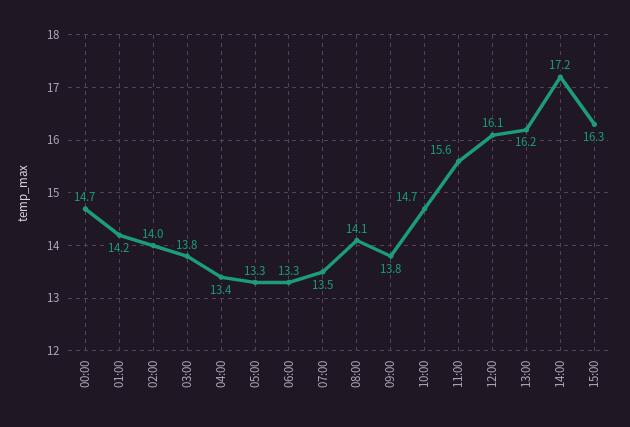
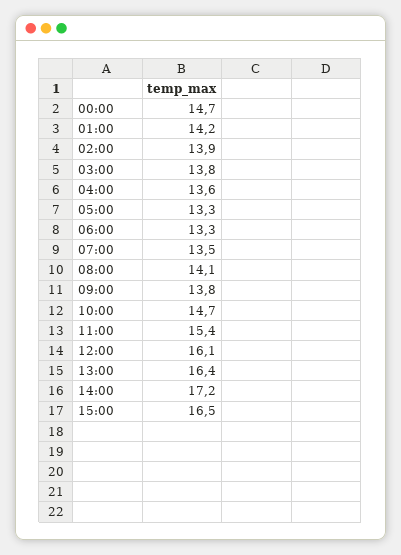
02:00: 14 -> 13.9
04:00: 13.4 -> 13.6
11:00: 15.6 -> 15.4
13:00: 16.2 -> 16.4
15:00: 16.3 -> 16.5

